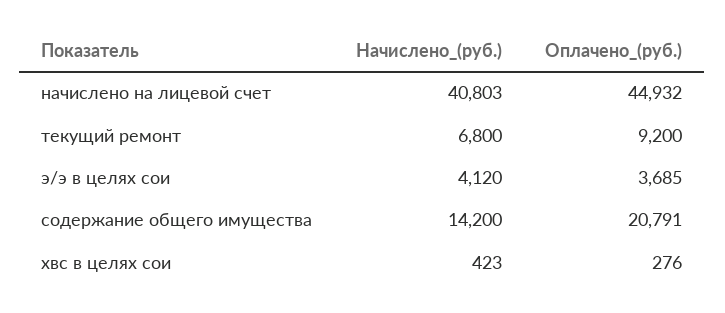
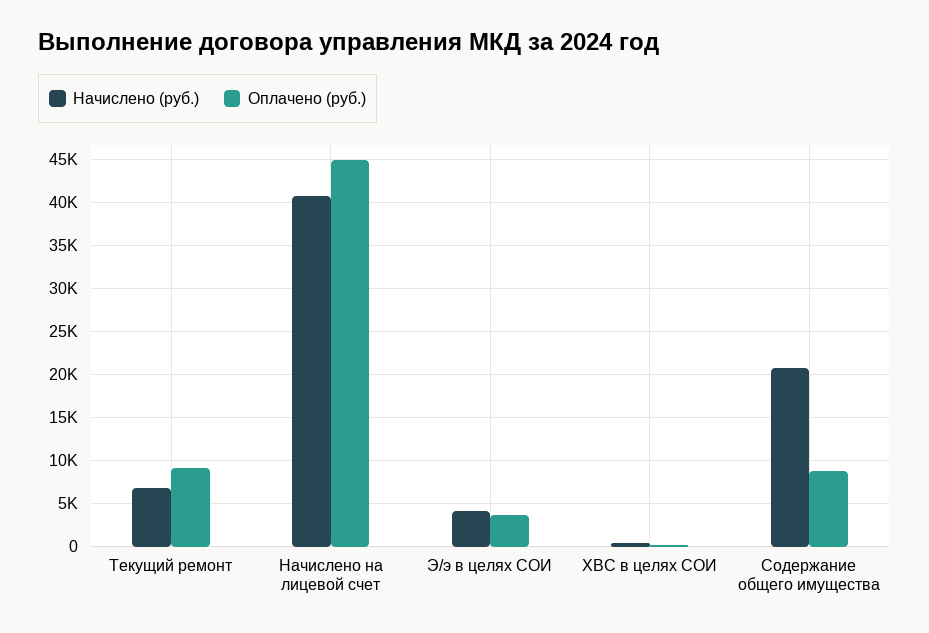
Начислено_(руб.), содержание общего имущества: 14200 -> 21000
Оплачено_(руб.), содержание общего имущества: 20791 -> 9000

